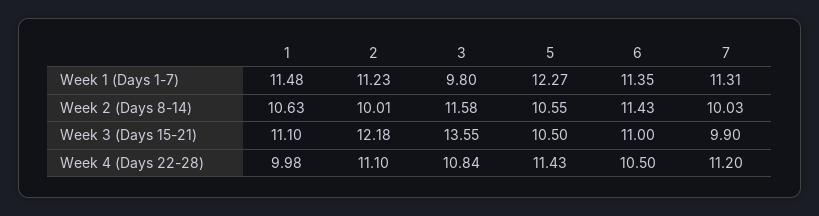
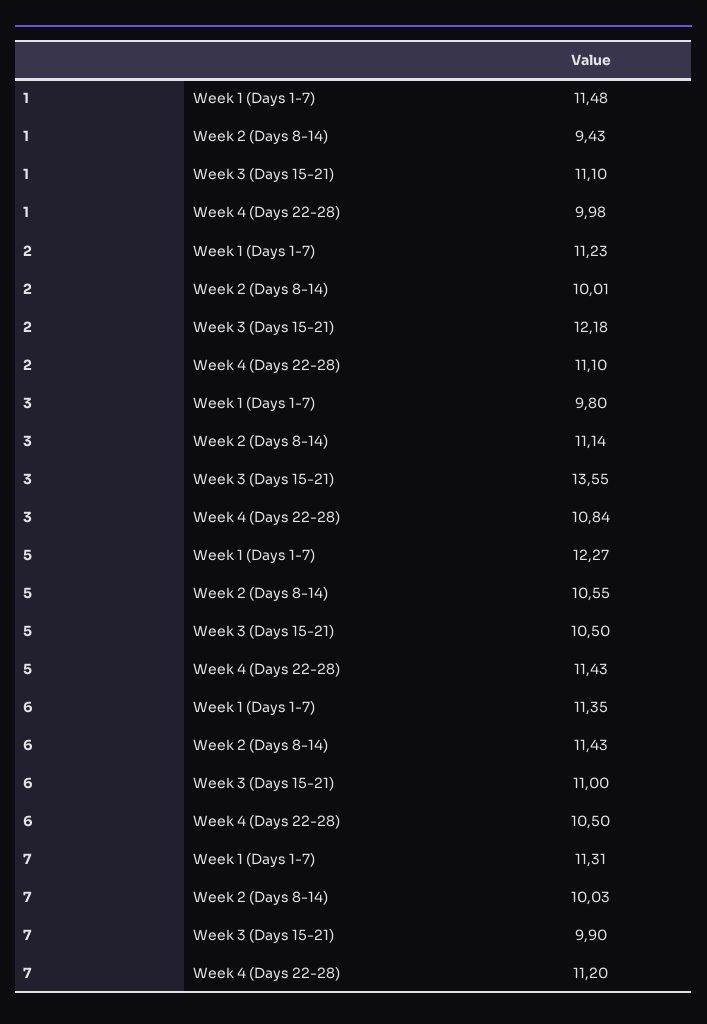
1, Week 2 (Days 8-14): 10.63 -> 9.43
3, Week 2 (Days 8-14): 11.58 -> 11.14

